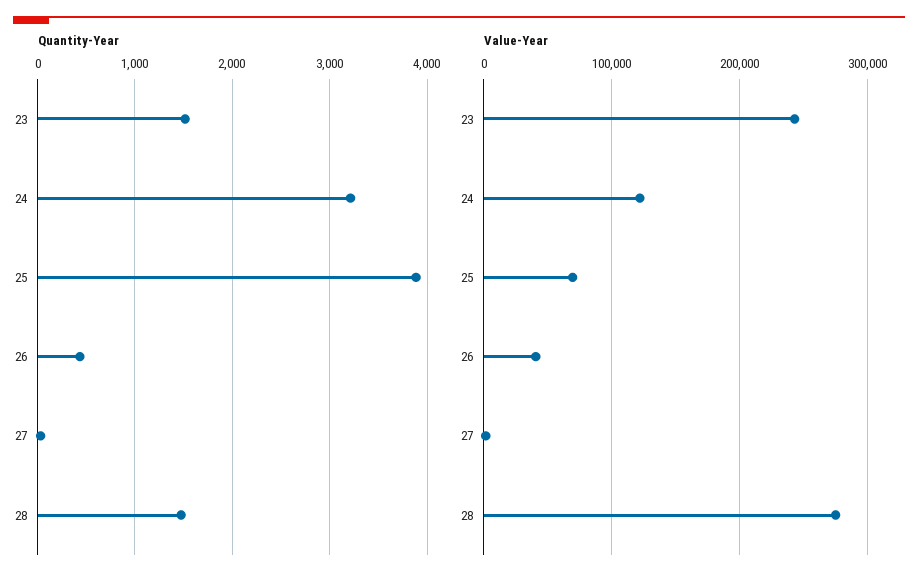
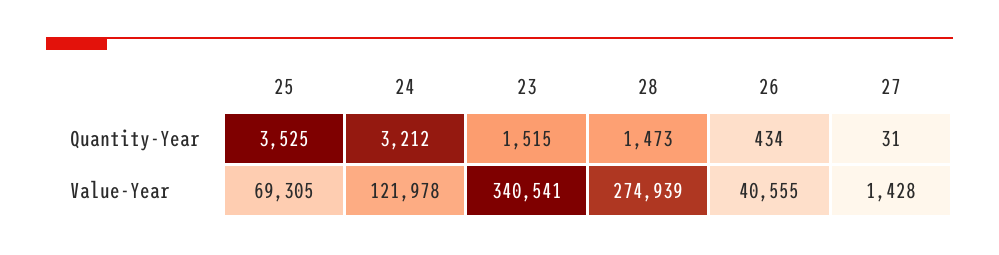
Quantity-Year, 25: 3900 -> 3525
Value-Year, 23: 240000 -> 340541

